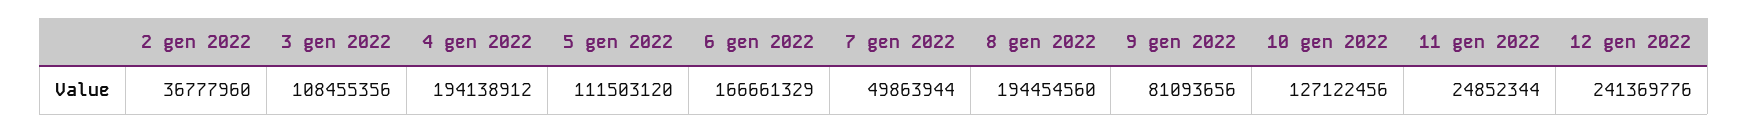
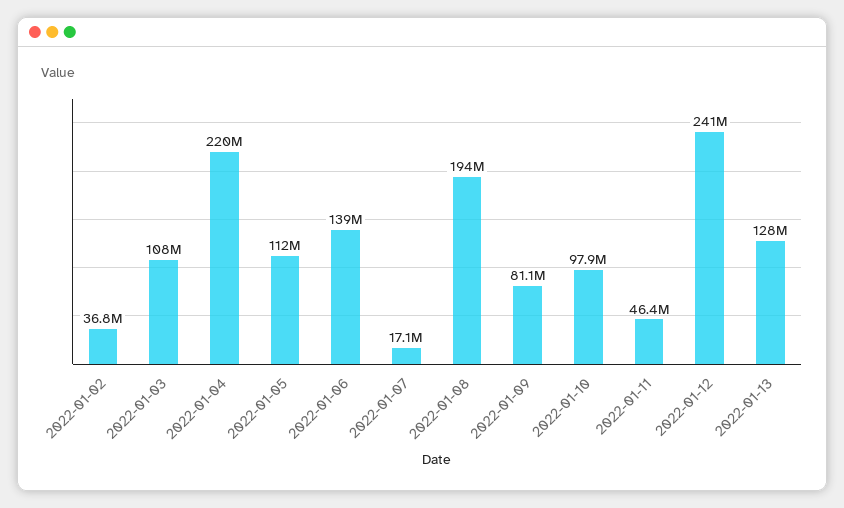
4 gen 2022: 194138912 -> 220000000
6 gen 2022: 166661329 -> 139000000
7 gen 2022: 49863944 -> 17100000
10 gen 2022: 127122456 -> 97900000
11 gen 2022: 24852344 -> 46400000
2022-01-13: none -> 128000000

